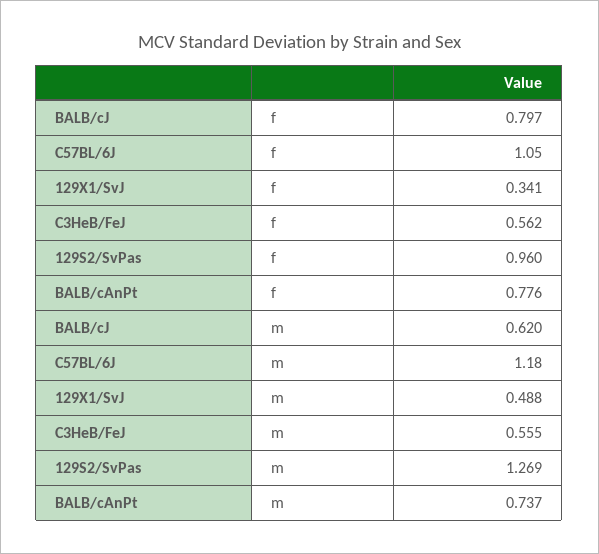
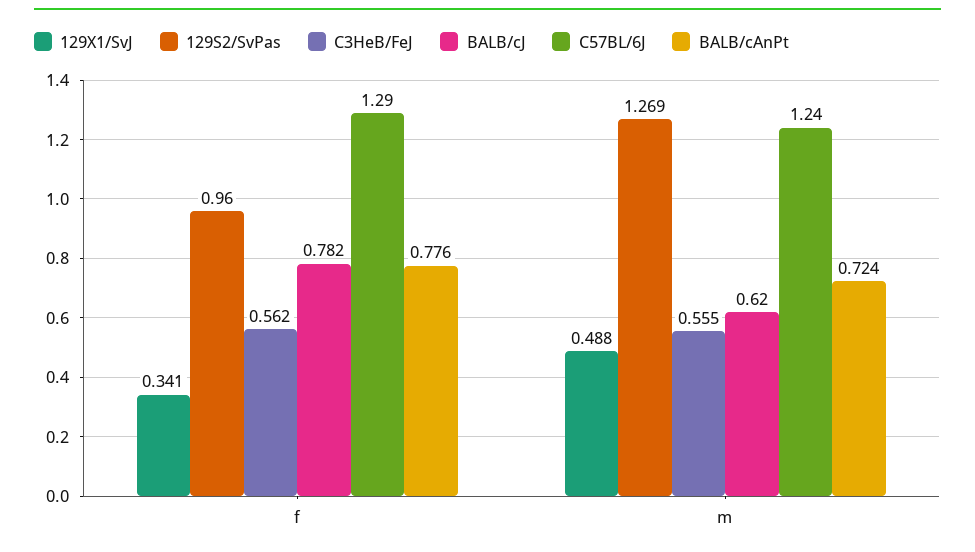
BALB/cJ, f: 0.797 -> 0.782
C57BL/6J, f: 1.05 -> 1.29
C57BL/6J, m: 1.18 -> 1.24
BALB/cAnPt, m: 0.737 -> 0.724

